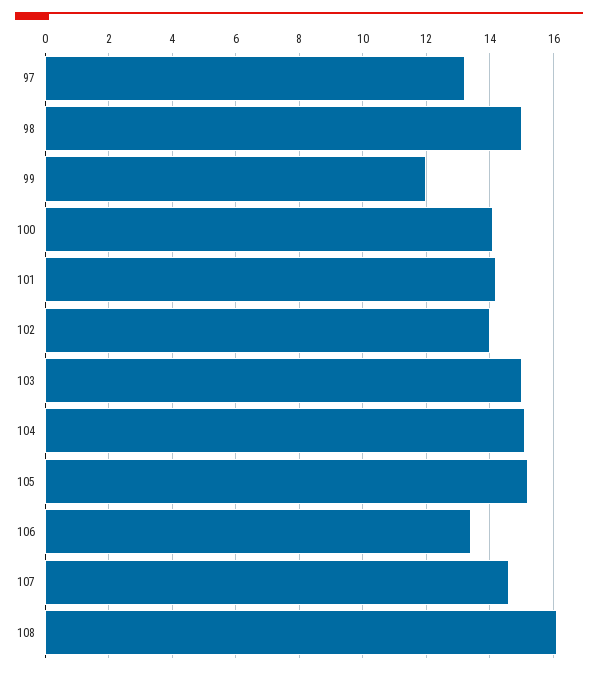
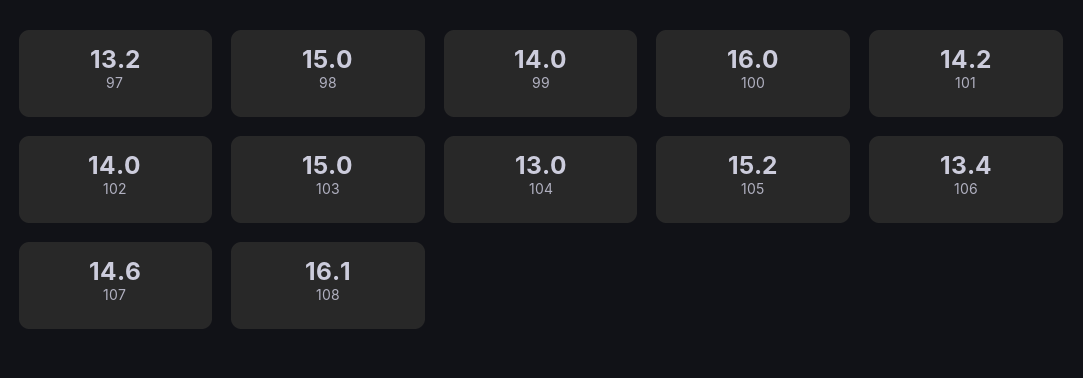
99: 12 -> 14
100: 14 -> 16
104: 15 -> 13

